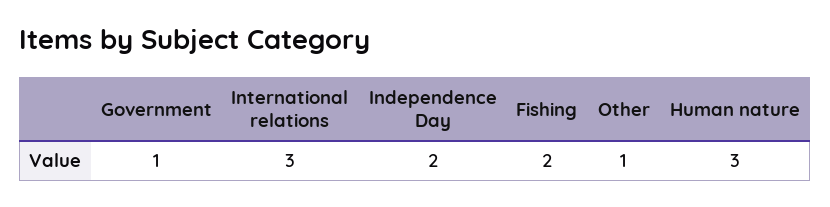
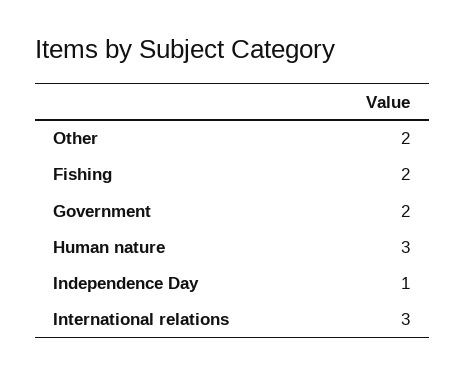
Government: 1 -> 2
Independence Day: 2 -> 1
Other: 1 -> 2

